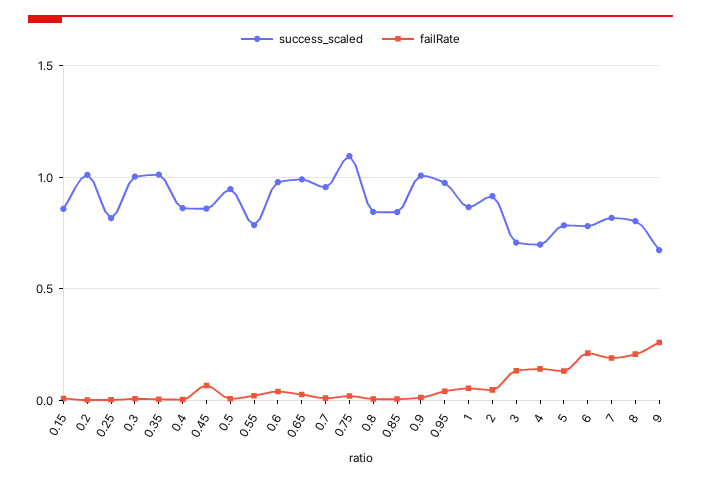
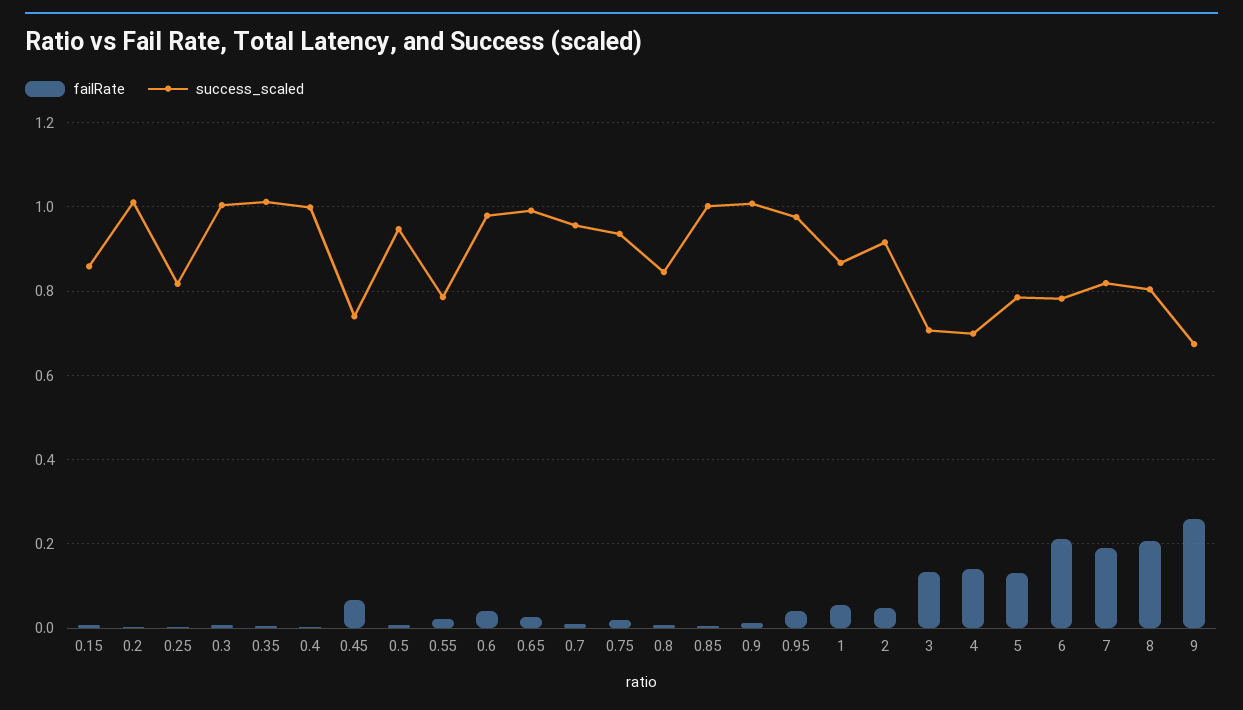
success_scaled, 0.4: 0.85 -> 1
success_scaled, 0.45: 0.85 -> 0.74
success_scaled, 0.75: 1.1 -> 0.94
success_scaled, 0.85: 0.85 -> 1

